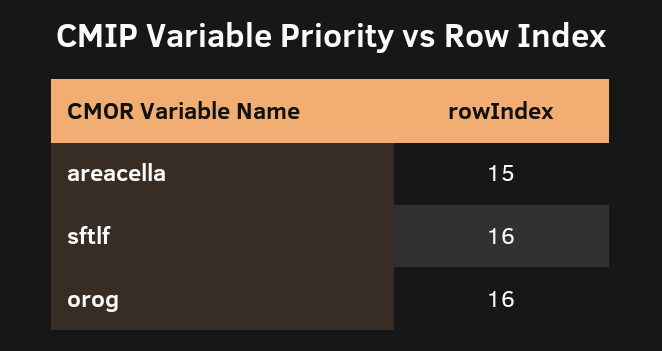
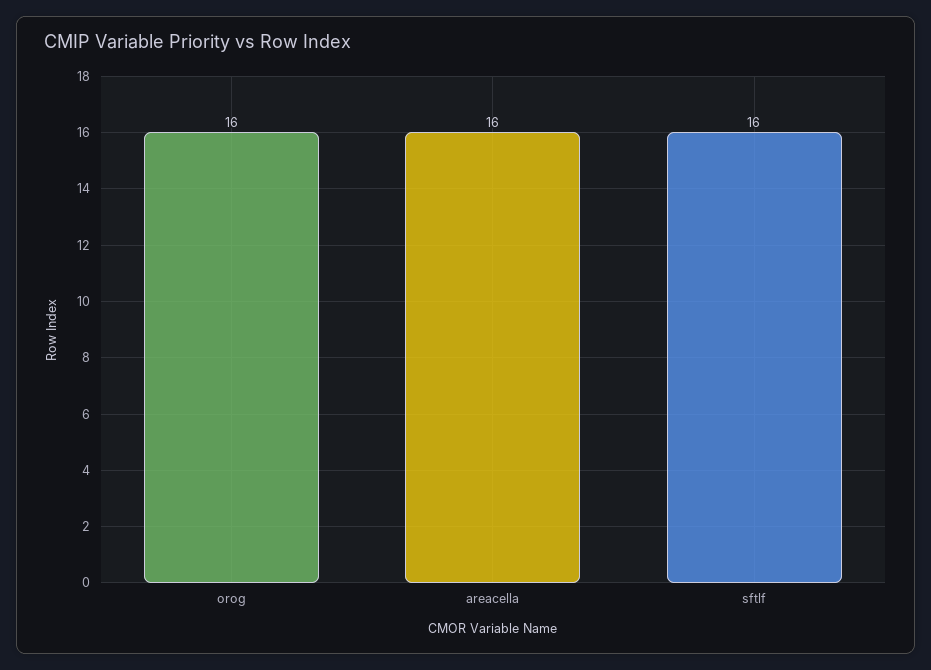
areacella: 15 -> 16

